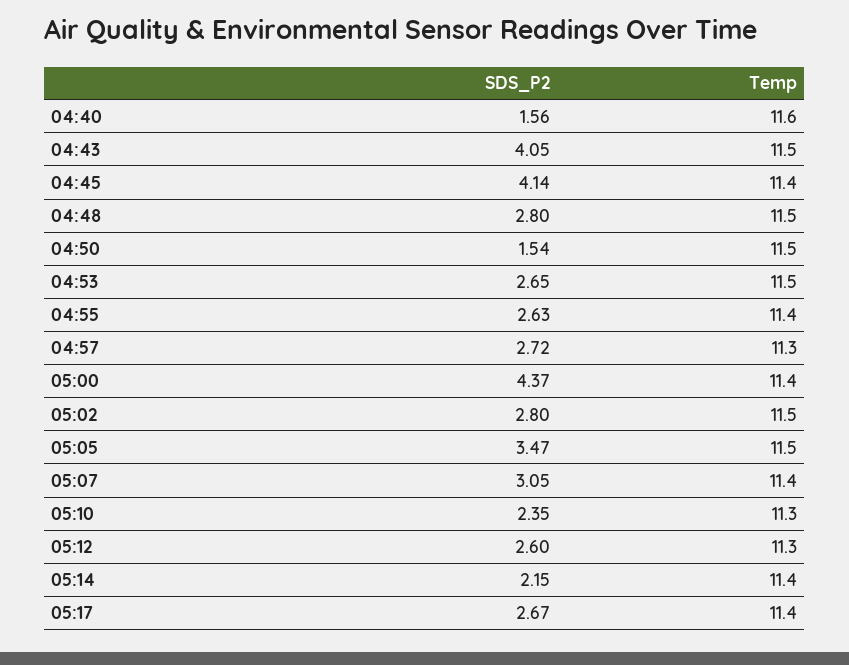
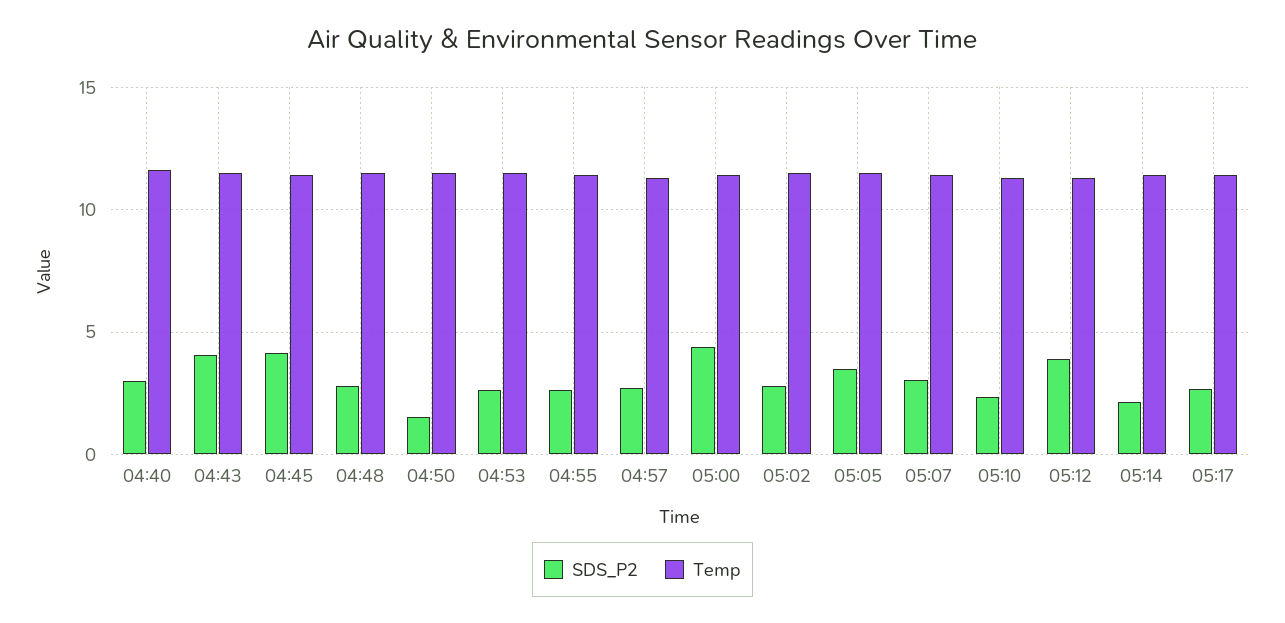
SDS_P2, 04:40: 1.56 -> 3
SDS_P2, 05:12: 2.6 -> 4

